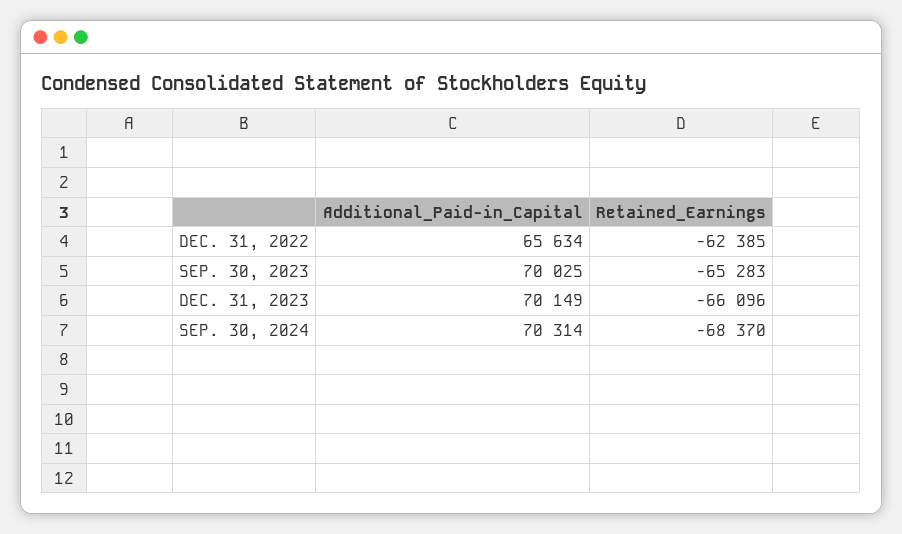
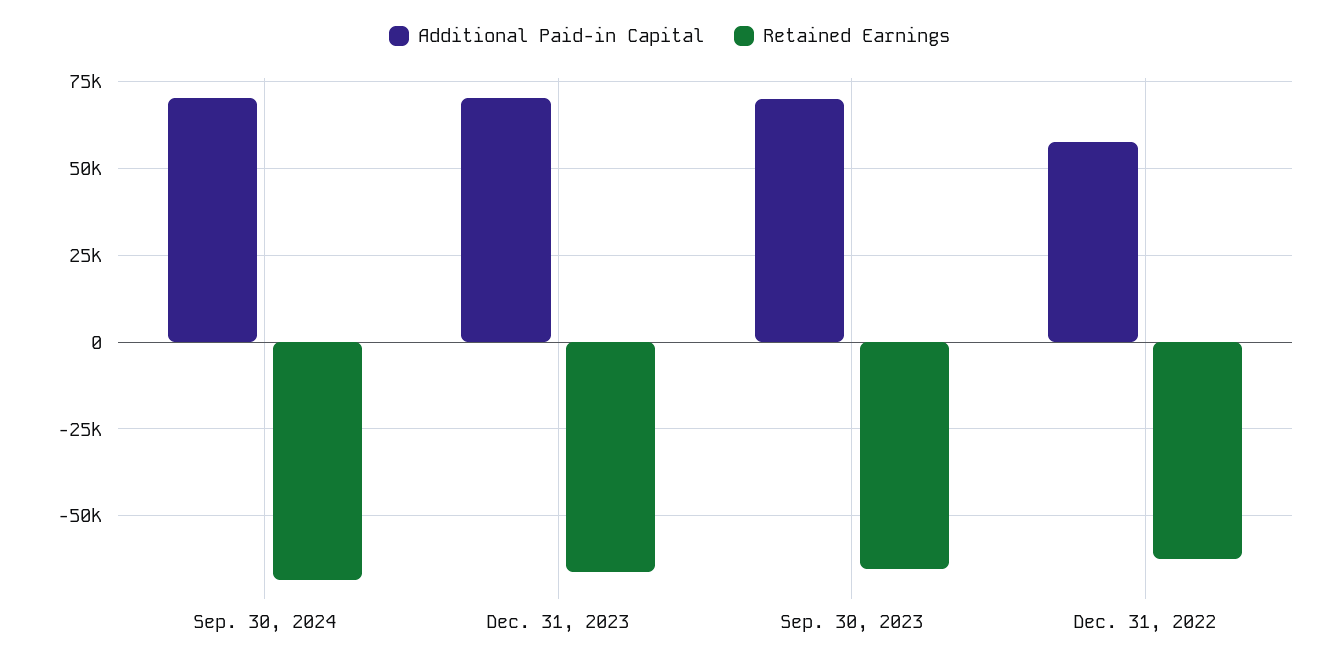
Additional_Paid-in_Capital, DEC. 31, 2022: 65634 -> 57500

